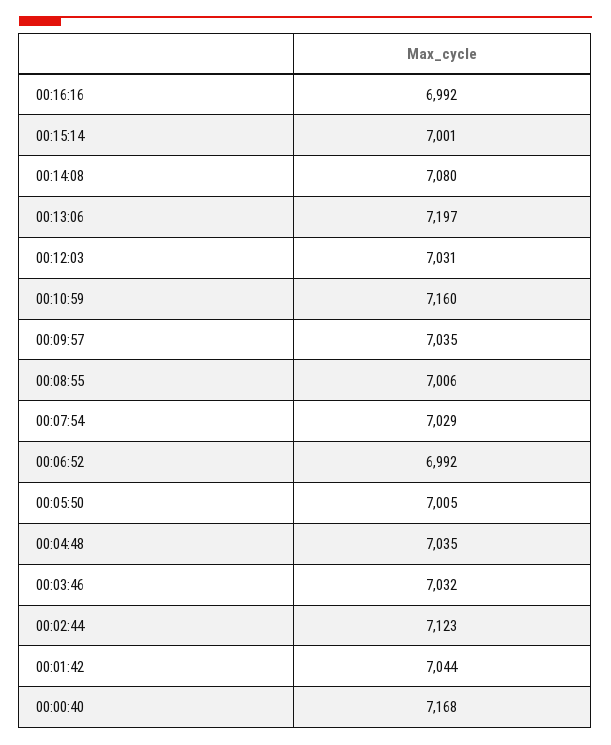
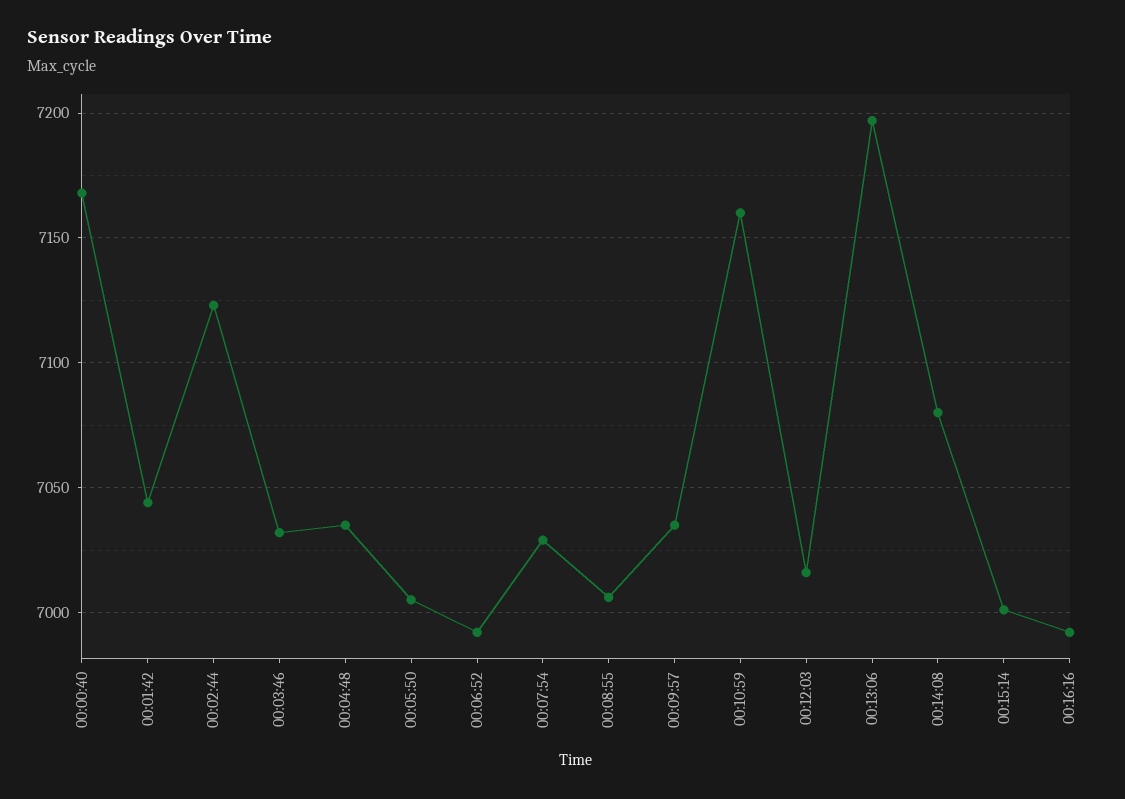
00:12:03: 7031 -> 7015

